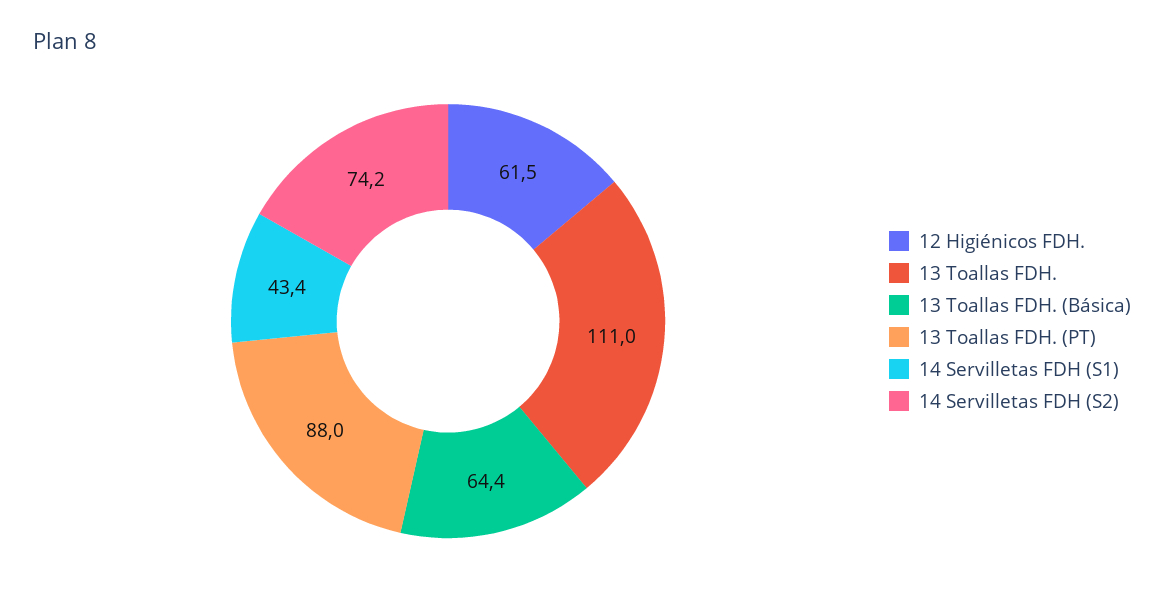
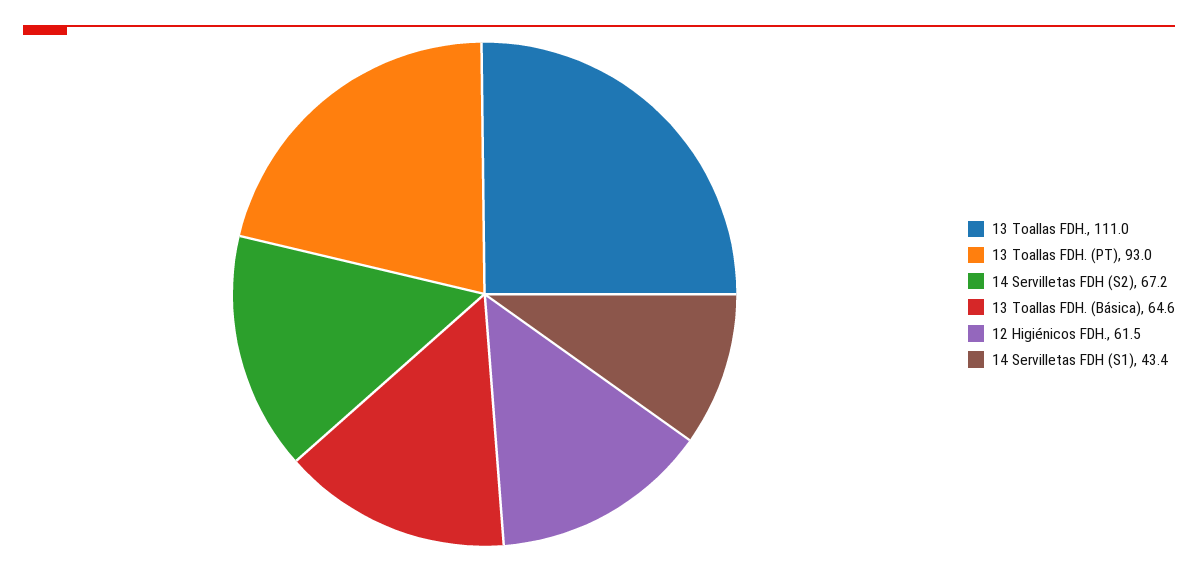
13 Toallas FDH. (Básica): 64.4 -> 64.6
13 Toallas FDH. (PT): 88 -> 93
14 Servilletas FDH (S2): 74.2 -> 67.2

